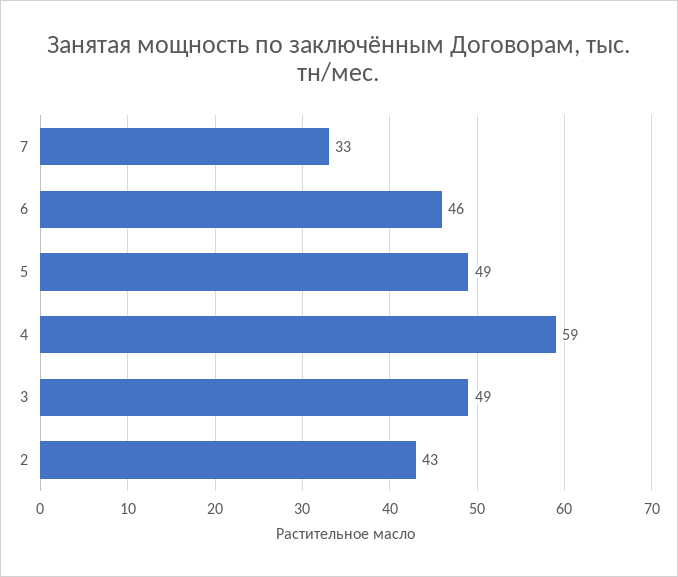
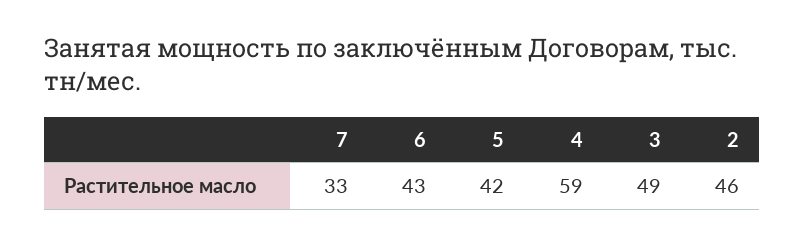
6: 46 -> 43
5: 49 -> 42
2: 43 -> 46

